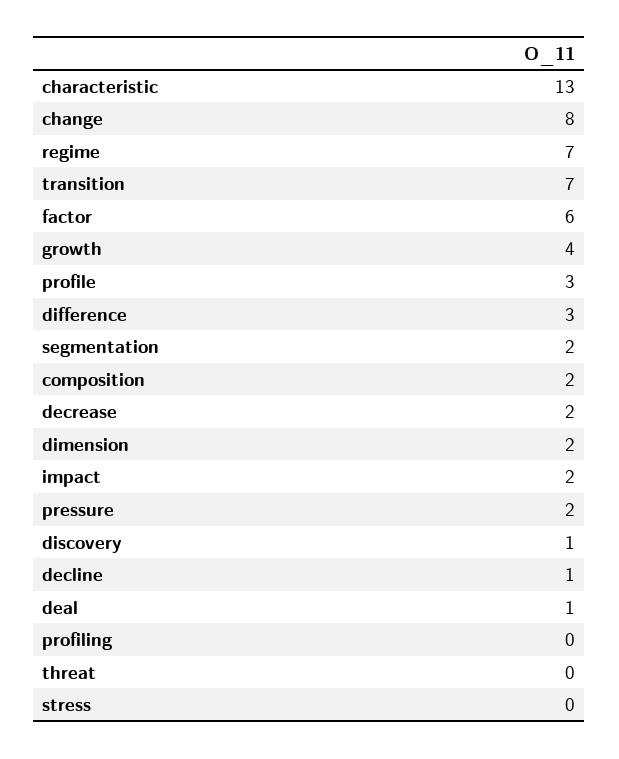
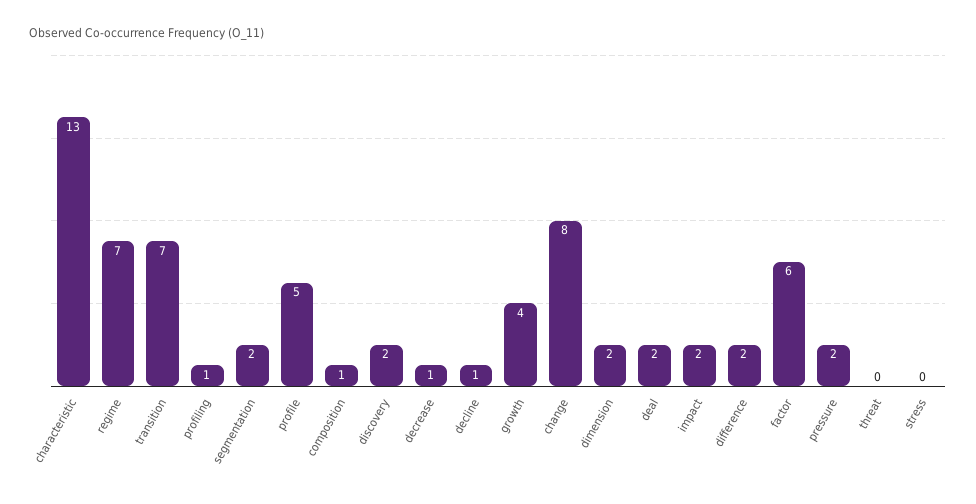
profile: 3 -> 5
difference: 3 -> 2
composition: 2 -> 1
decrease: 2 -> 1
discovery: 1 -> 2
deal: 1 -> 2
profiling: 0 -> 1

